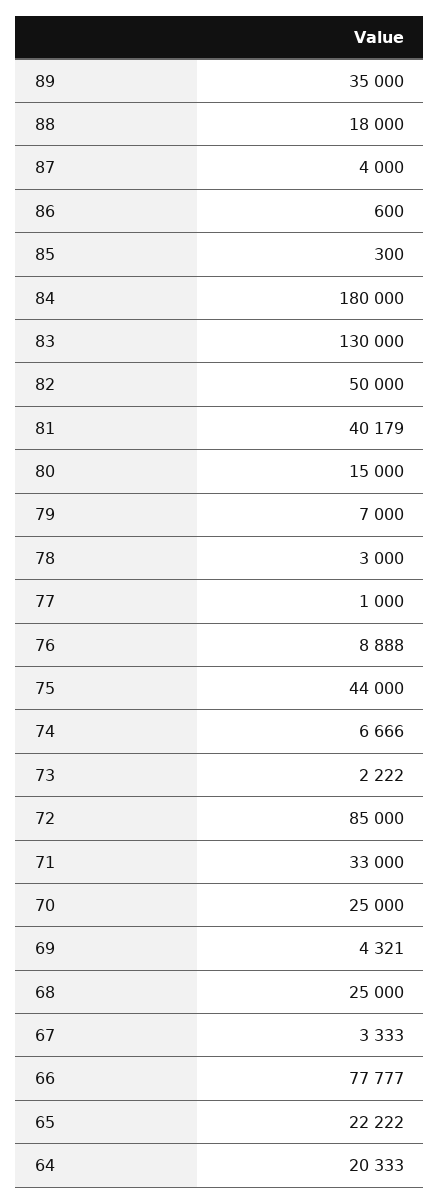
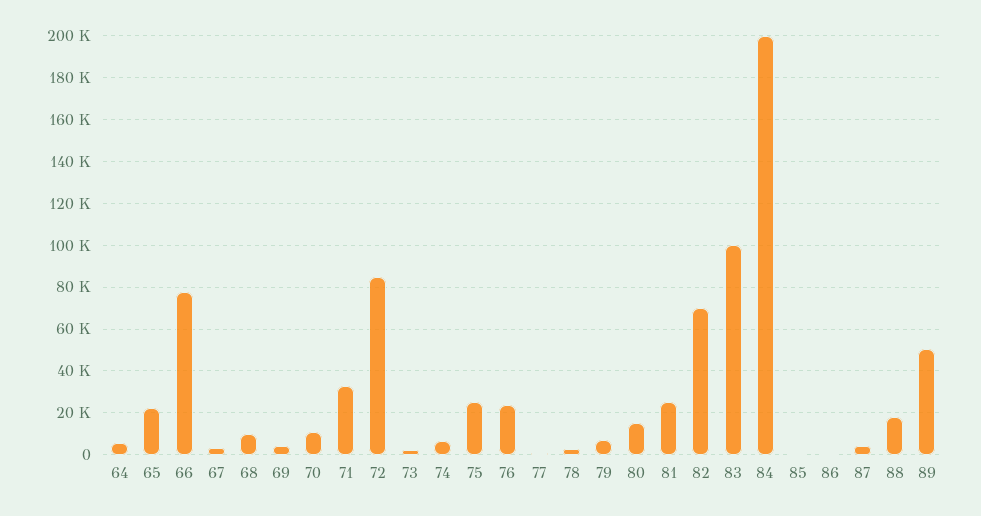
89: 35000 -> 50000
84: 180000 -> 200000
83: 130000 -> 100000
82: 50000 -> 70000
81: 40179 -> 25000
76: 8888 -> 25000
75: 44000 -> 25000
70: 25000 -> 10000
68: 25000 -> 10000
64: 20333 -> 5000

